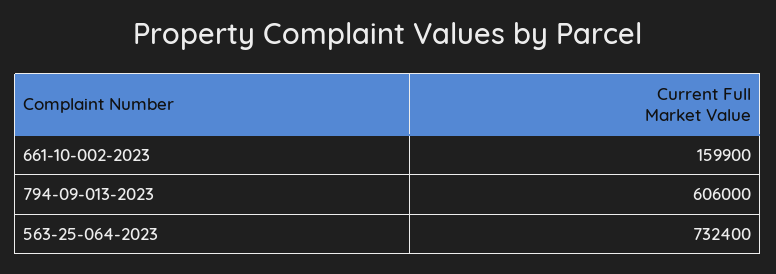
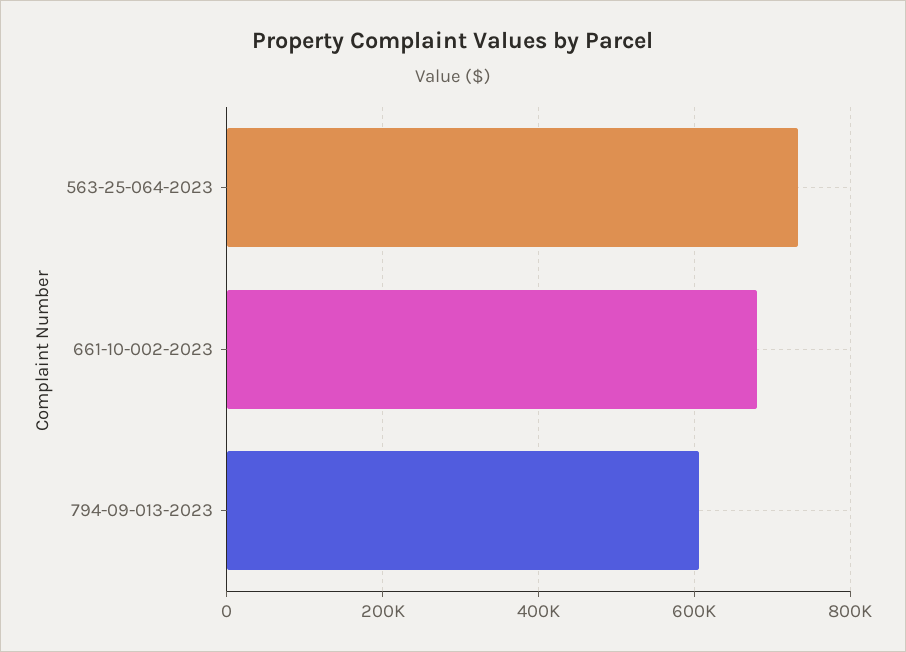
661-10-002-2023: 159900 -> 680000

